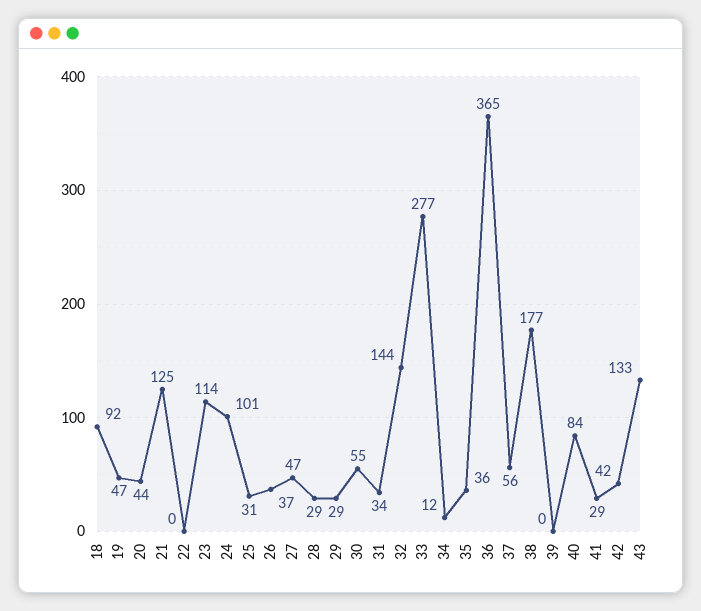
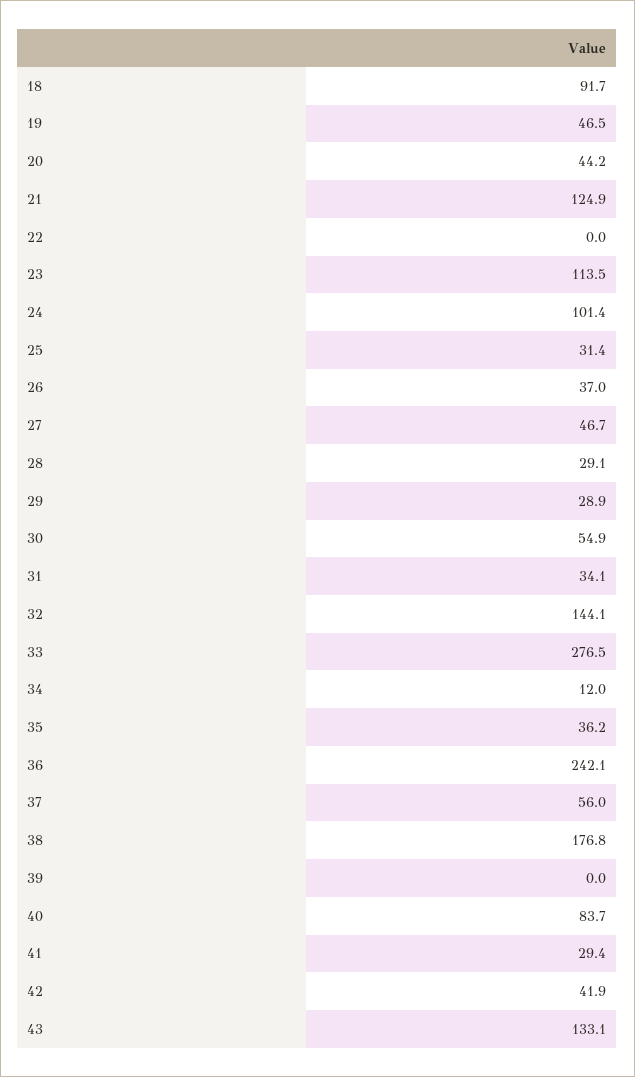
36: 365 -> 242.1

